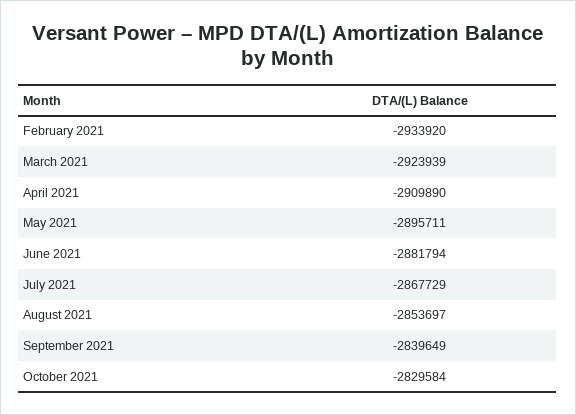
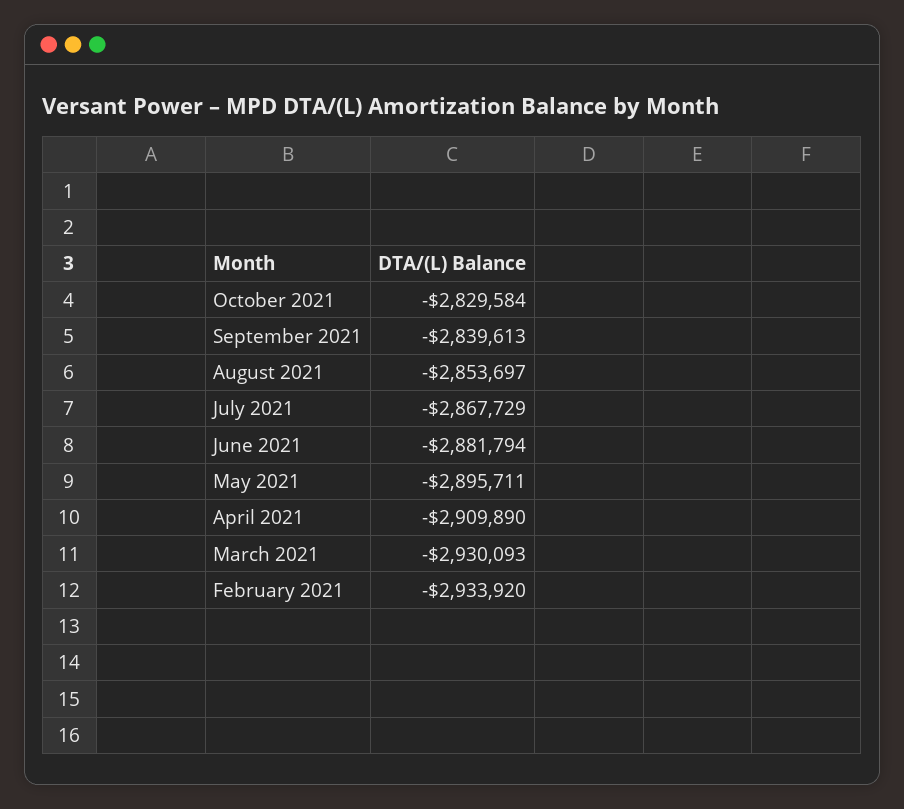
March 2021: -2923939 -> -2930093
September 2021: -2839649 -> -2839613

